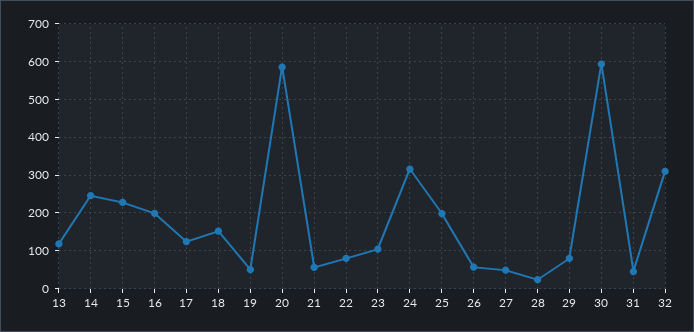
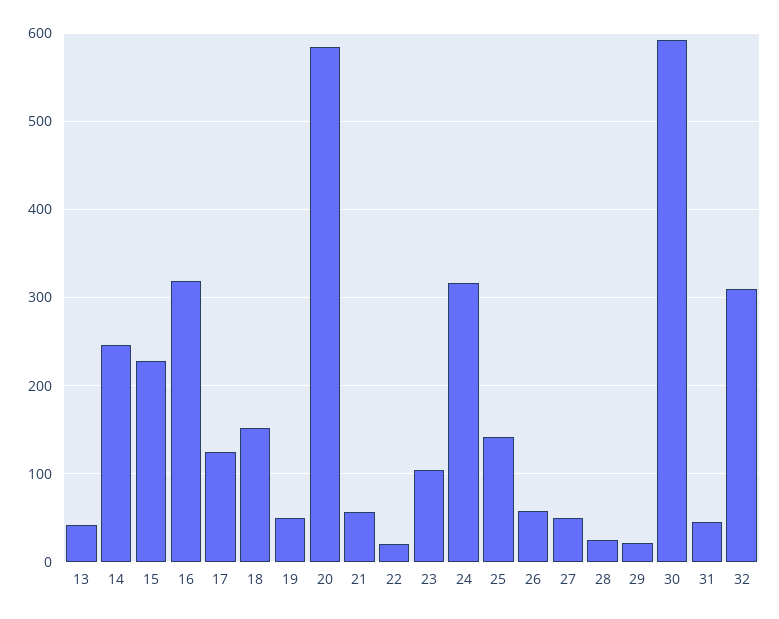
13: 120 -> 40
16: 200 -> 320
22: 80 -> 20
25: 200 -> 140
29: 80 -> 20

